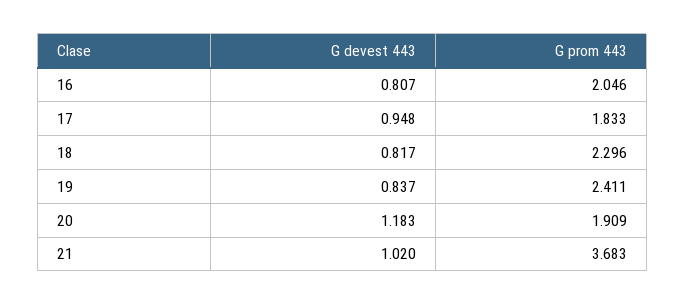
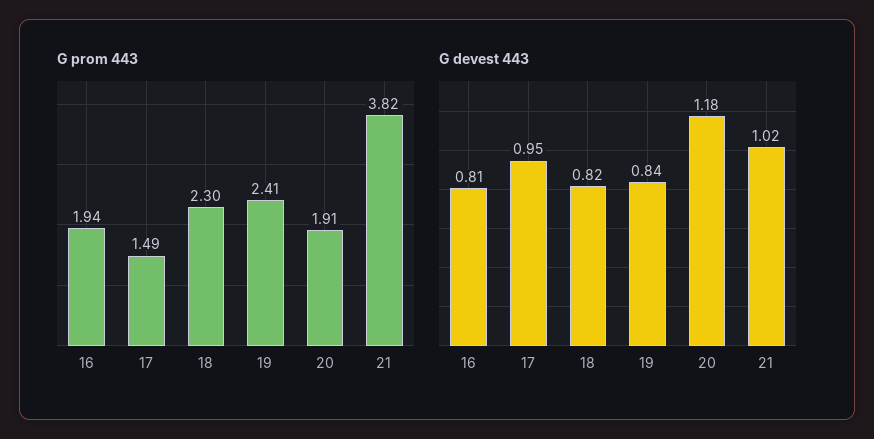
G prom 443, 16: 2.046 -> 1.94
G prom 443, 17: 1.833 -> 1.49
G prom 443, 21: 3.683 -> 3.82

